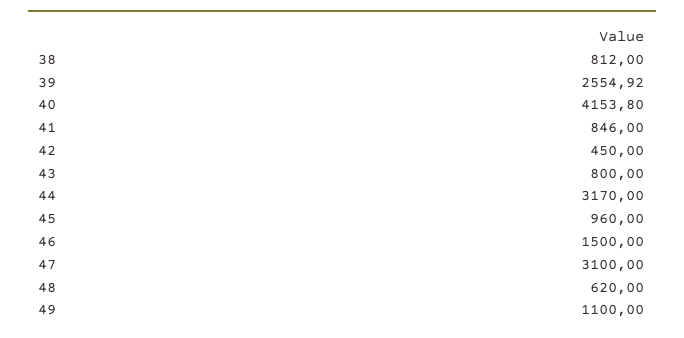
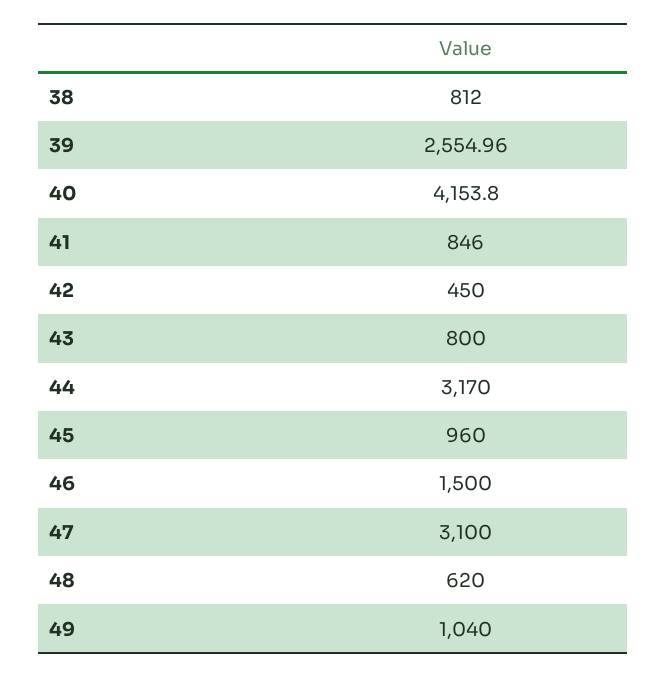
39: 2554.92 -> 2554.96
49: 1100 -> 1040

